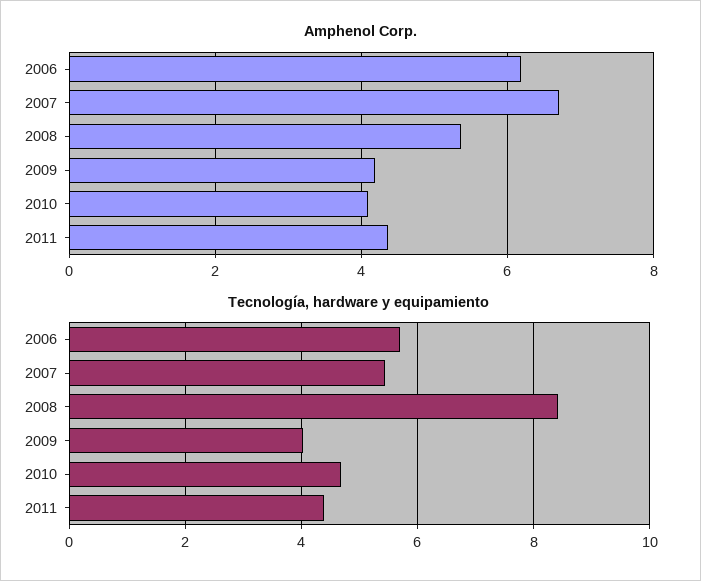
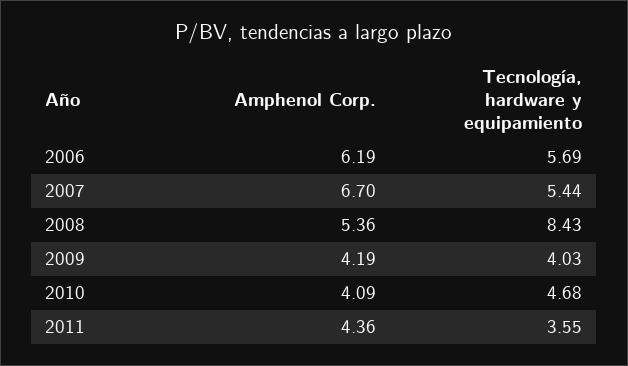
Tecnología, hardware y equipamiento, 2011: 4.4 -> 3.55

